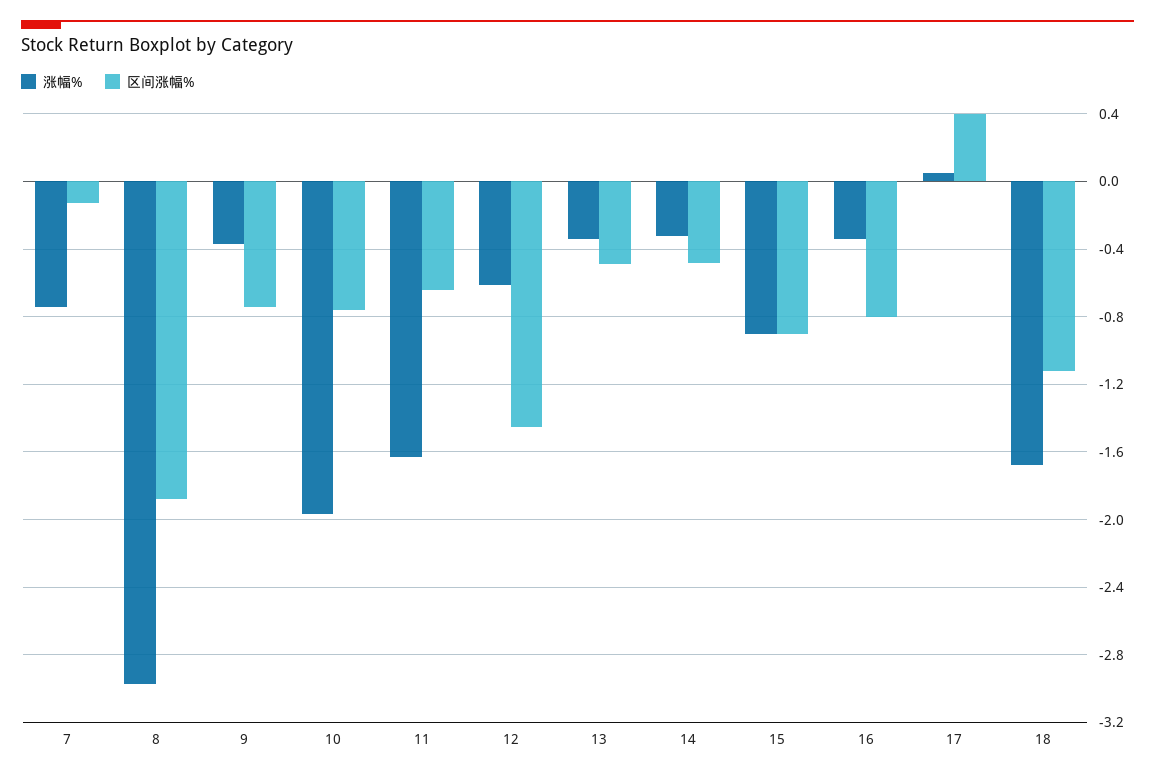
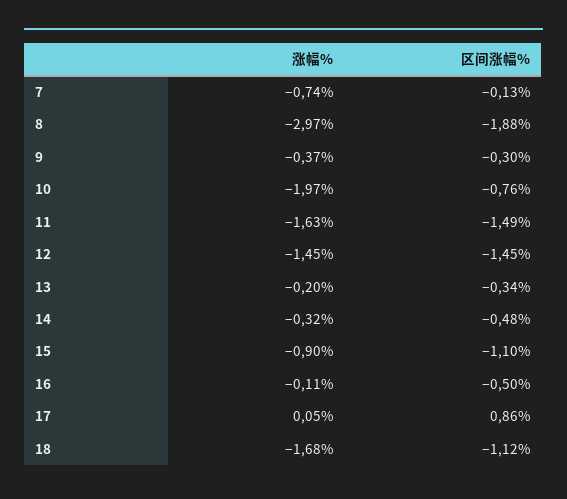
区间涨幅%, 9: -0.75 -> -0.3
区间涨幅%, 11: -0.65 -> -1.49
涨幅%, 12: -0.6 -> -1.45
涨幅%, 13: -0.35 -> -0.2
区间涨幅%, 13: -0.5 -> -0.34
区间涨幅%, 15: -0.9 -> -1.1
涨幅%, 16: -0.35 -> -0.11
区间涨幅%, 16: -0.8 -> -0.5
区间涨幅%, 17: 0.4 -> 0.86

